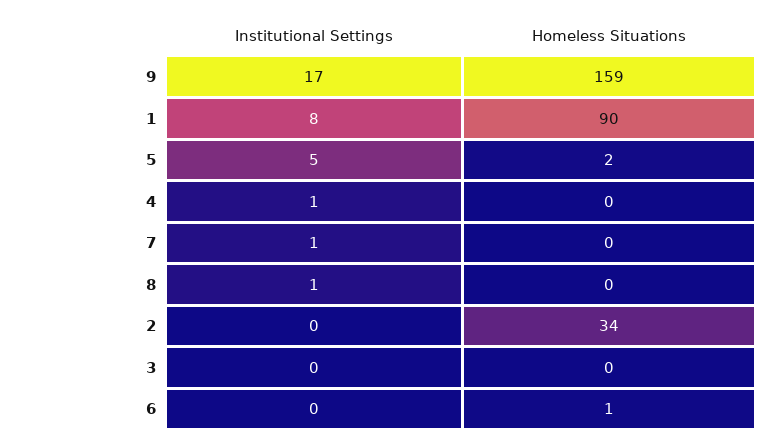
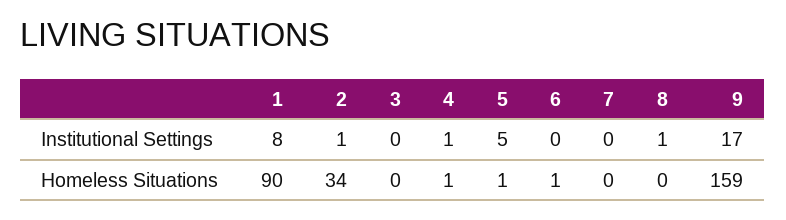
Homeless Situations, 5: 2 -> 1
Homeless Situations, 4: 0 -> 1
Institutional Settings, 7: 1 -> 0
Institutional Settings, 2: 0 -> 1

